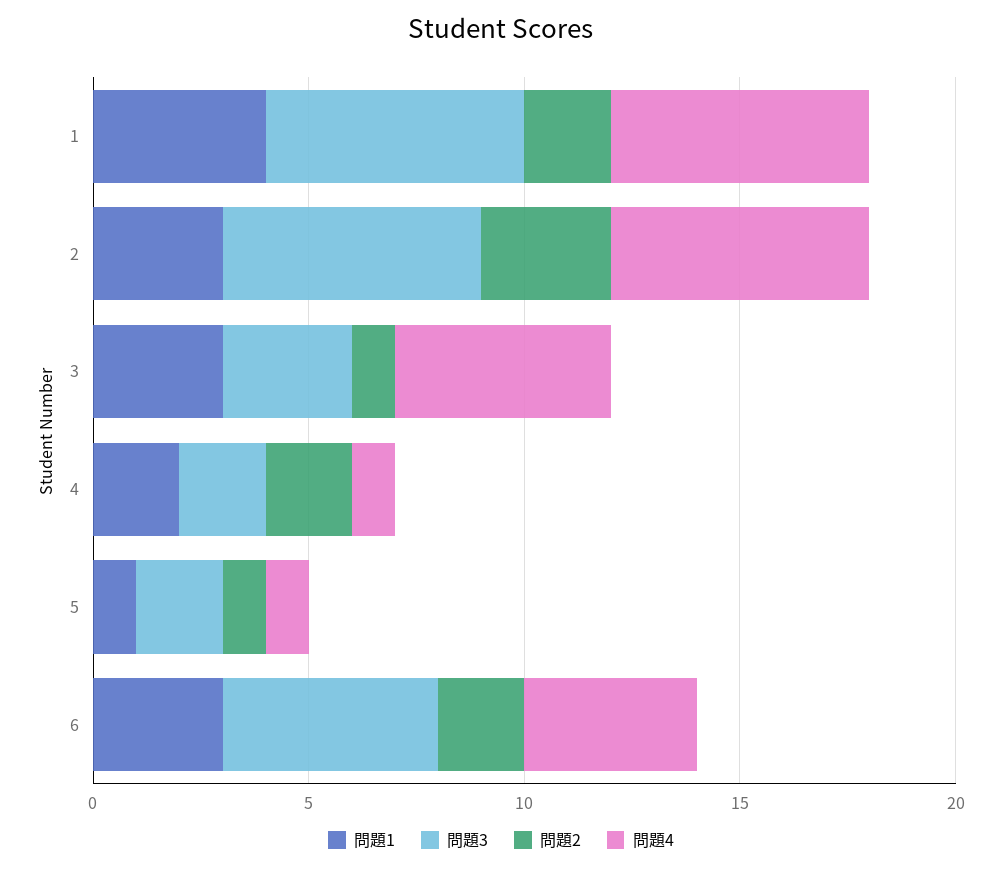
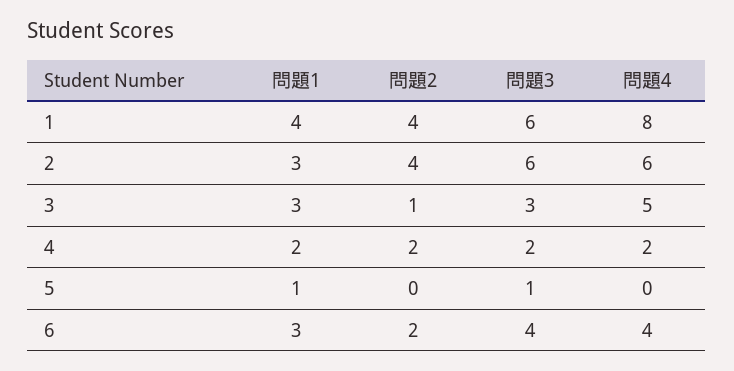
問題2, 1: 2 -> 4
問題4, 1: 6 -> 8
問題2, 2: 3 -> 4
問題4, 4: 1 -> 2
問題3, 5: 2 -> 1
問題2, 5: 1 -> 0
問題4, 5: 1 -> 0
問題3, 6: 5 -> 4

